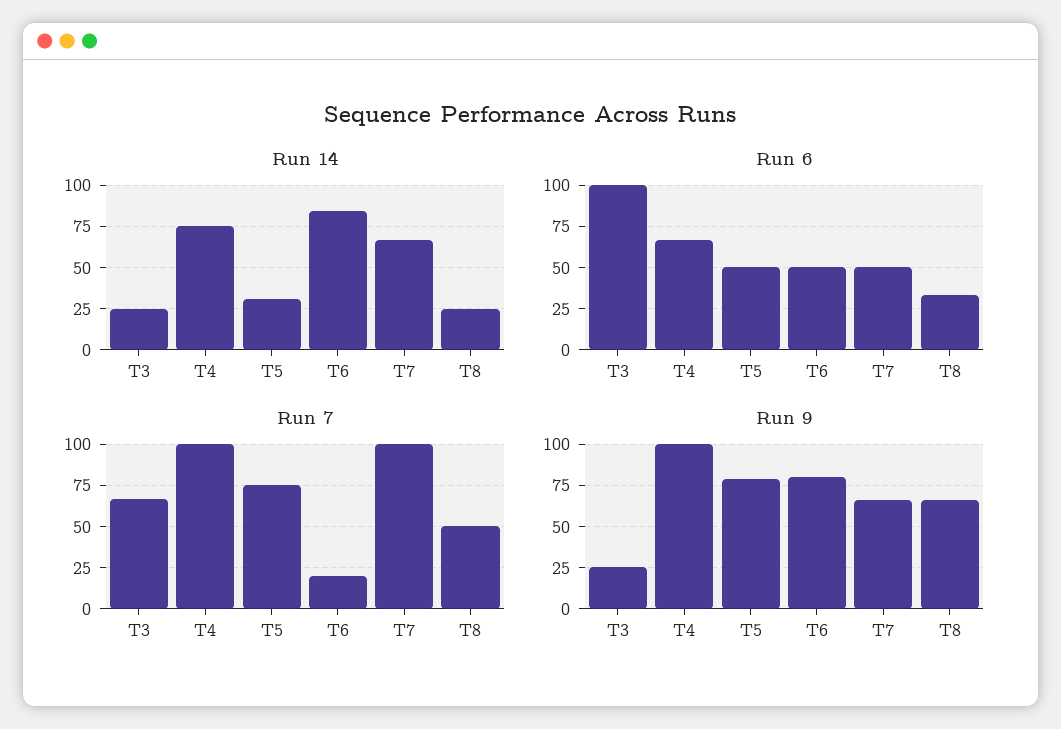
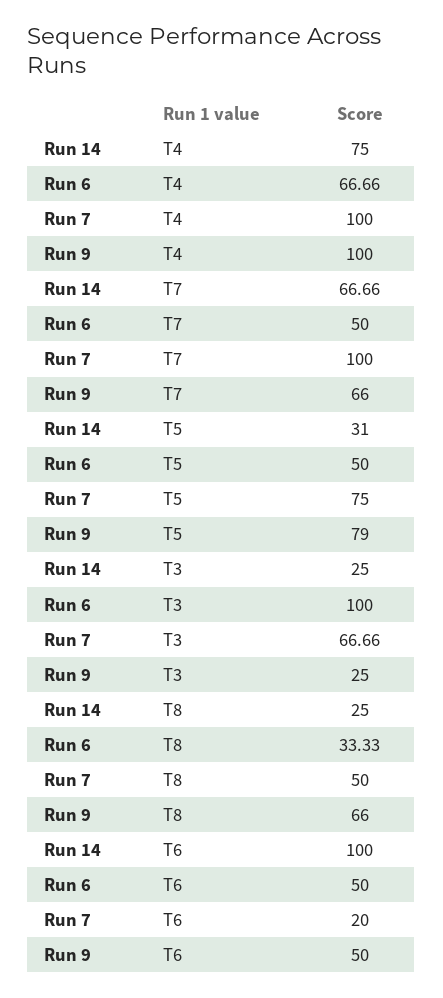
Run 14, T6: 85 -> 100
Run 9, T6: 80 -> 50

